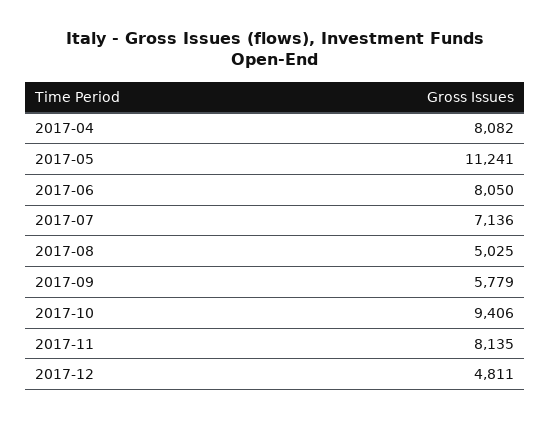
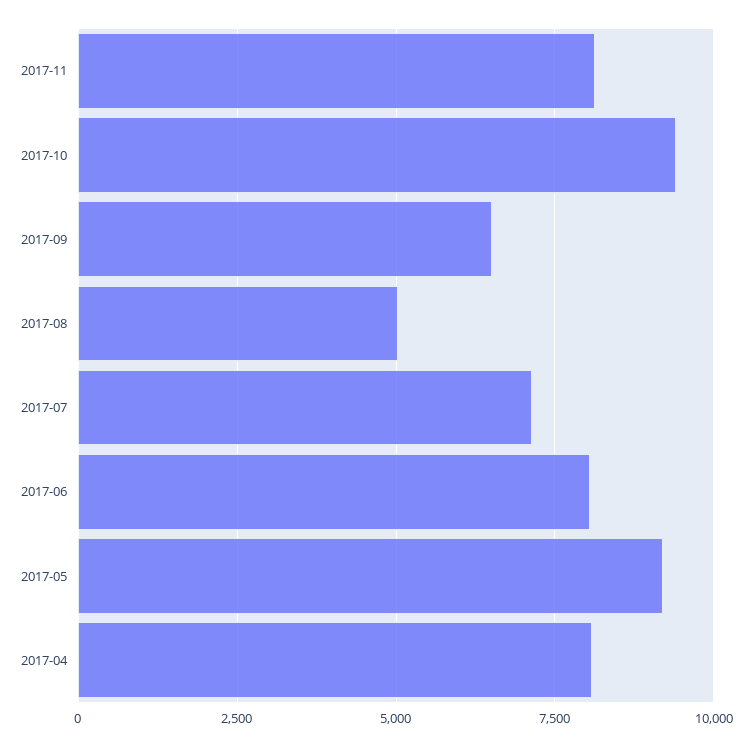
2017-05: 11241 -> 9250
2017-09: 5779 -> 6500
2017-12: 4811 -> none

